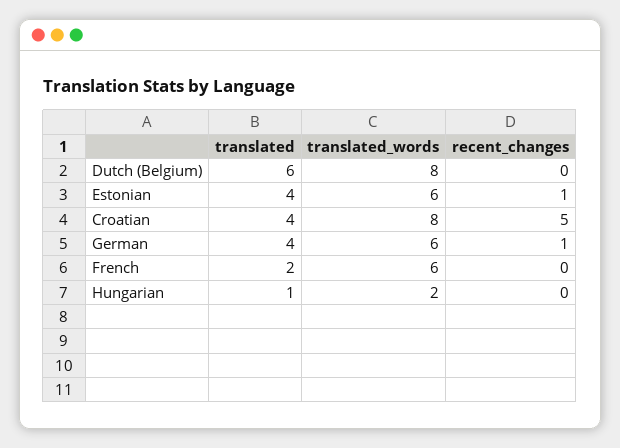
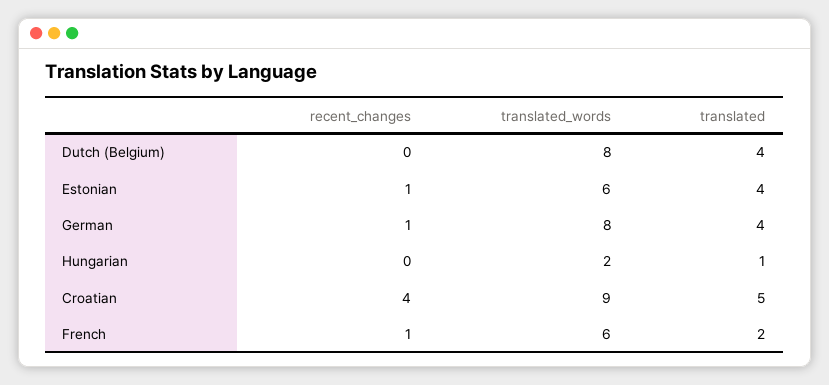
translated, Dutch (Belgium): 6 -> 4
translated, Croatian: 4 -> 5
translated_words, Croatian: 8 -> 9
recent_changes, Croatian: 5 -> 4
translated_words, German: 6 -> 8
recent_changes, French: 0 -> 1

